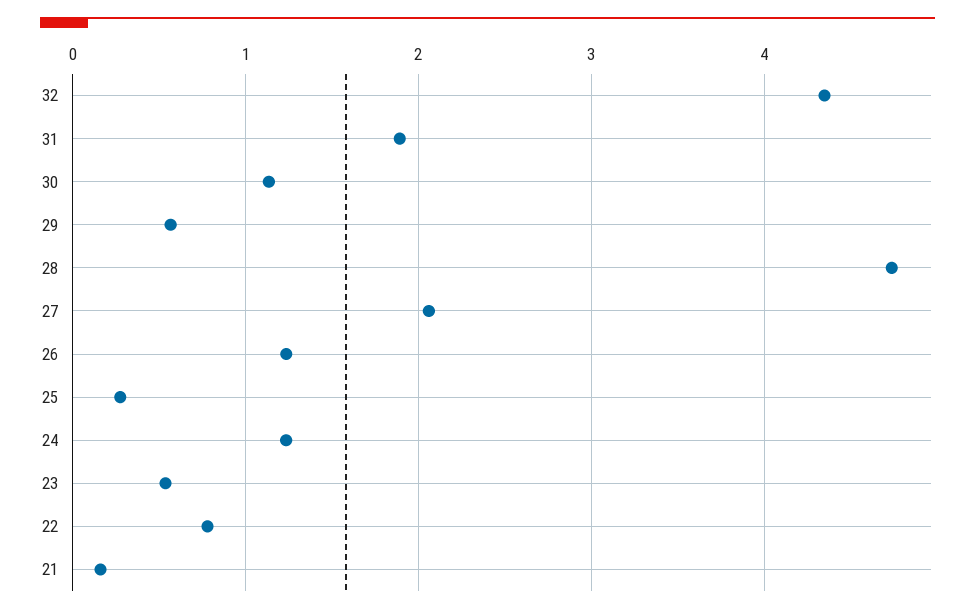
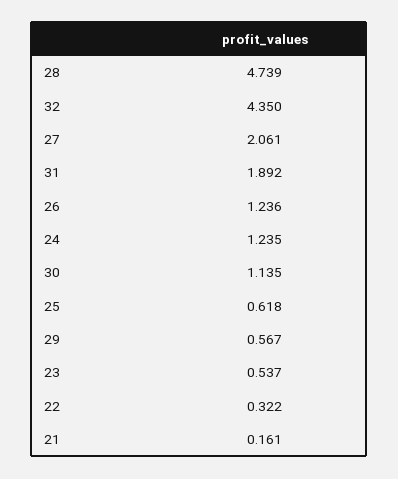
25: 0.3 -> 0.618
22: 0.8 -> 0.322

